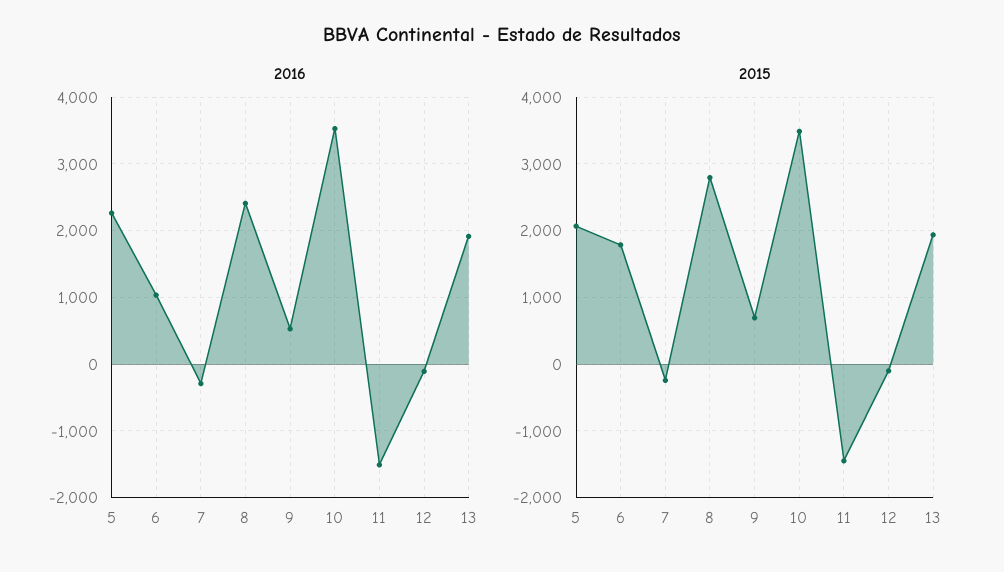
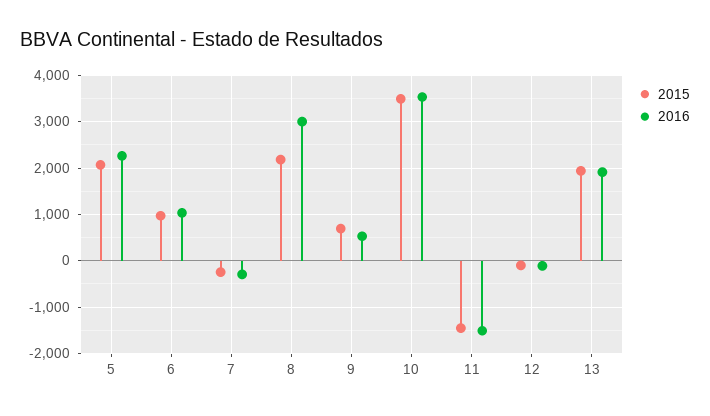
2016, 8: 2400 -> 3000
2015, 6: 1800 -> 1000
2015, 8: 2800 -> 2200

